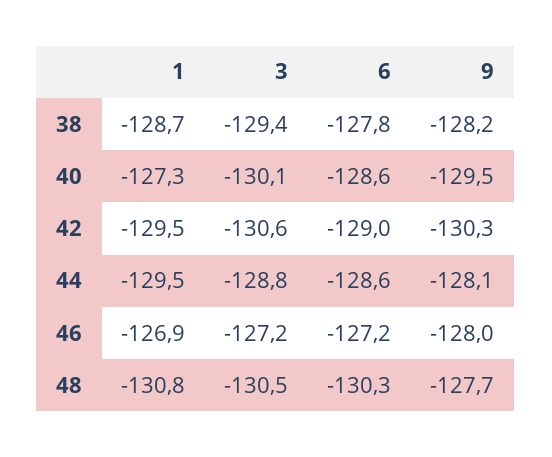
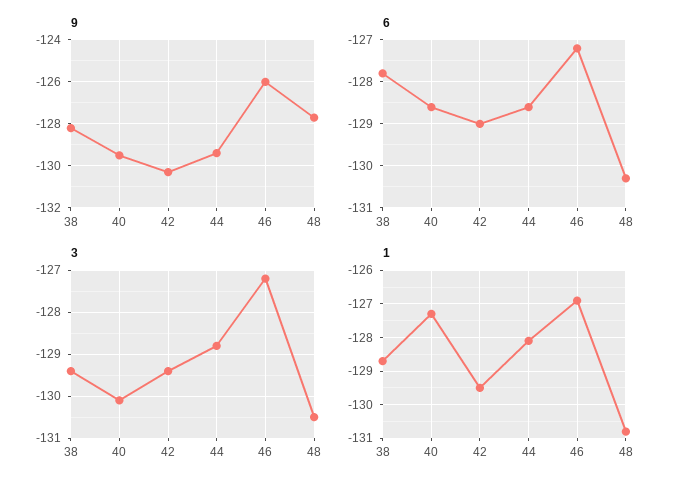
3, 42: -130.6 -> -129.5
1, 44: -129.5 -> -128
9, 44: -128.1 -> -129.5
9, 46: -128 -> -126

